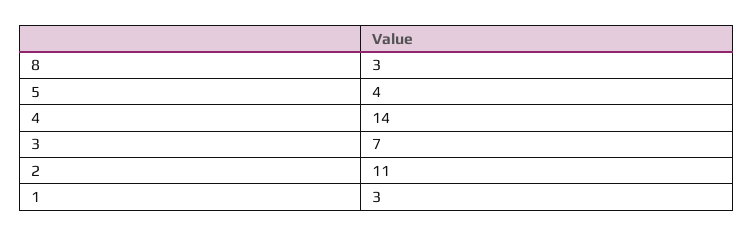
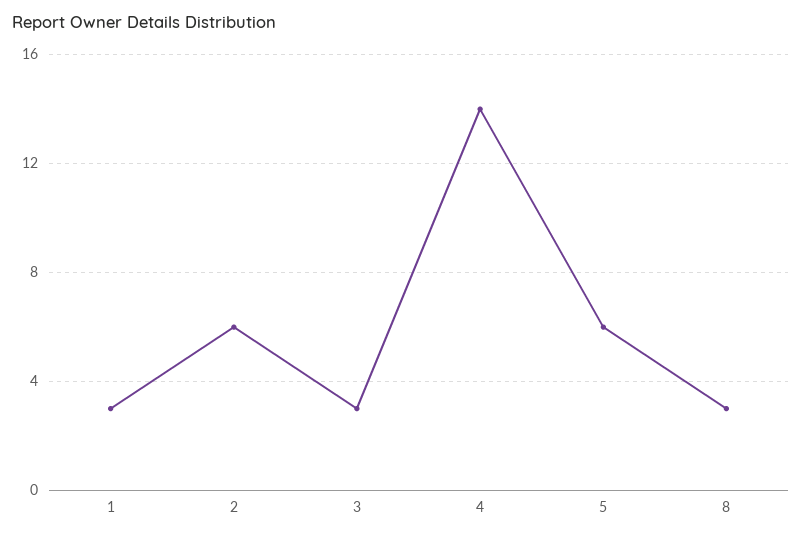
5: 4 -> 6
3: 7 -> 3
2: 11 -> 6

